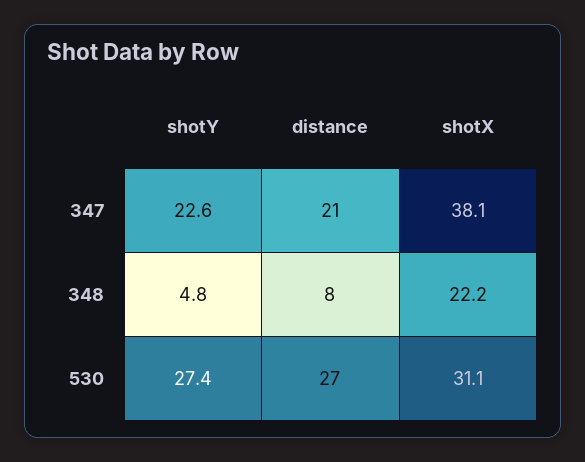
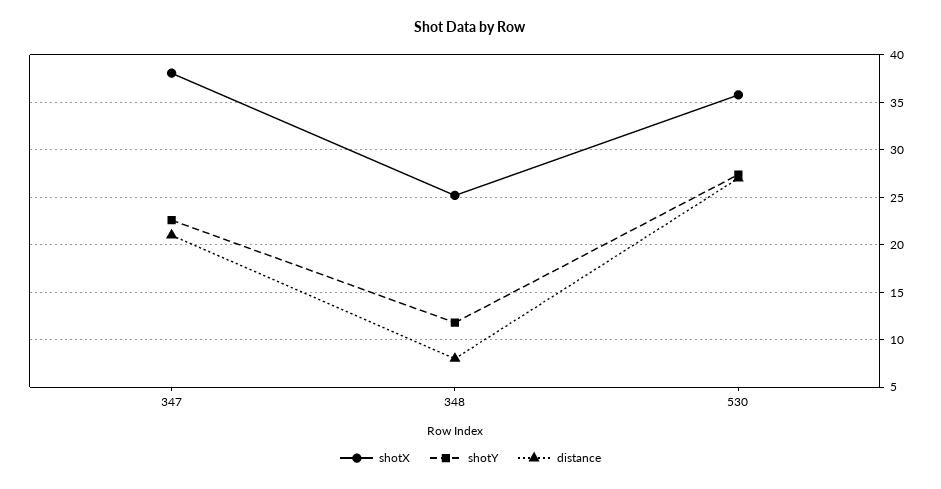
shotY, 348: 4.8 -> 12
shotX, 348: 22.2 -> 25
shotX, 530: 31.1 -> 36

